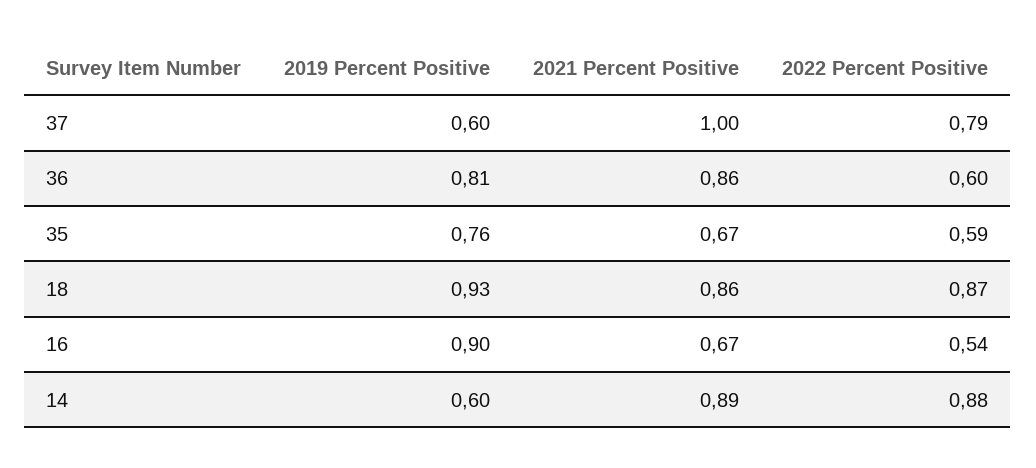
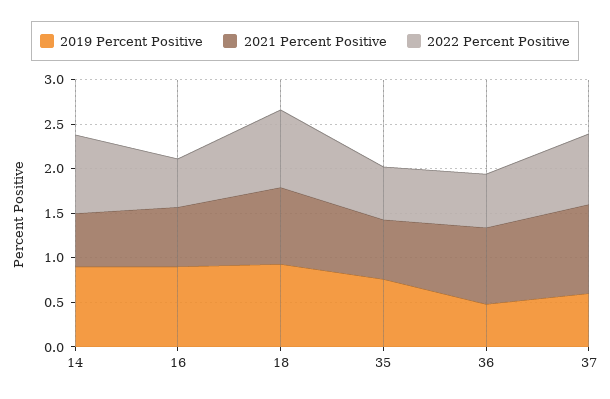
2019 Percent Positive, 36: 0.81 -> 0.5
2019 Percent Positive, 14: 0.6 -> 0.9
2021 Percent Positive, 14: 0.89 -> 0.6

